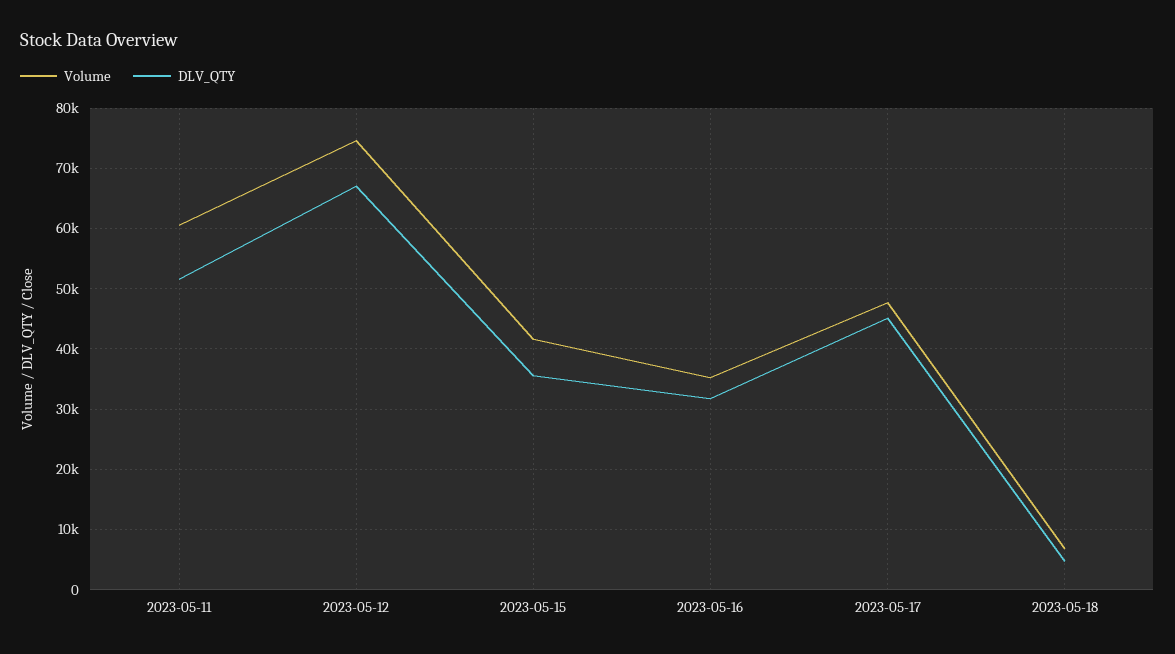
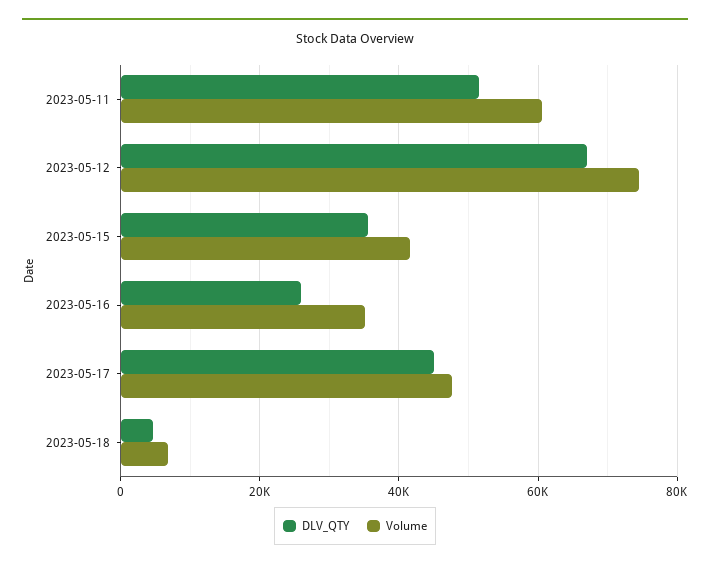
DLV_QTY, 2023-05-16: 32000 -> 26000

